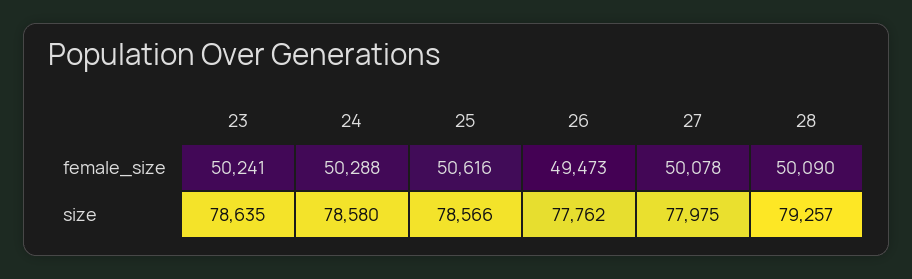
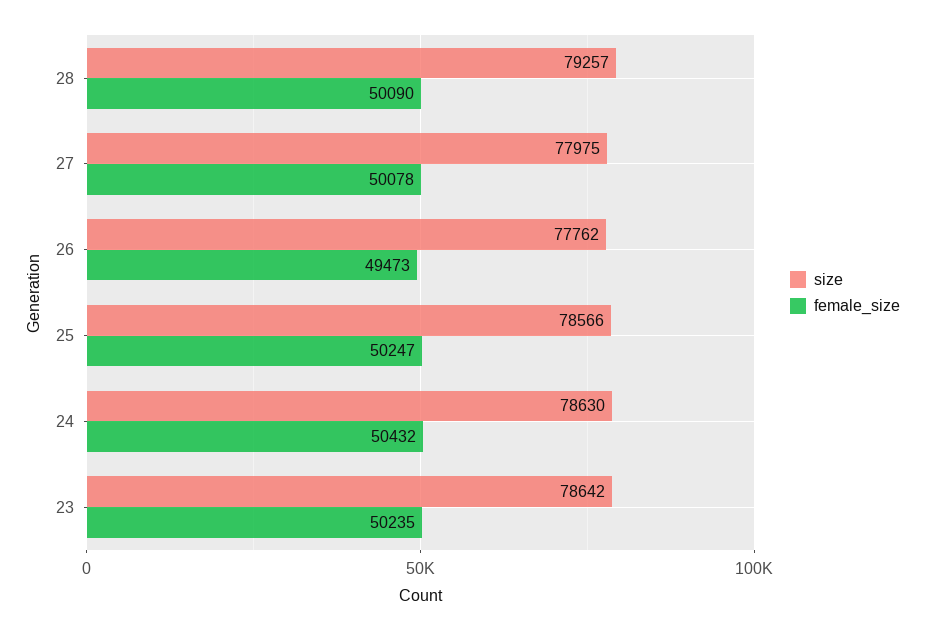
female_size, 23: 50241 -> 50235
female_size, 24: 50288 -> 50432
female_size, 25: 50616 -> 50247
size, 23: 78635 -> 78642
size, 24: 78580 -> 78630

